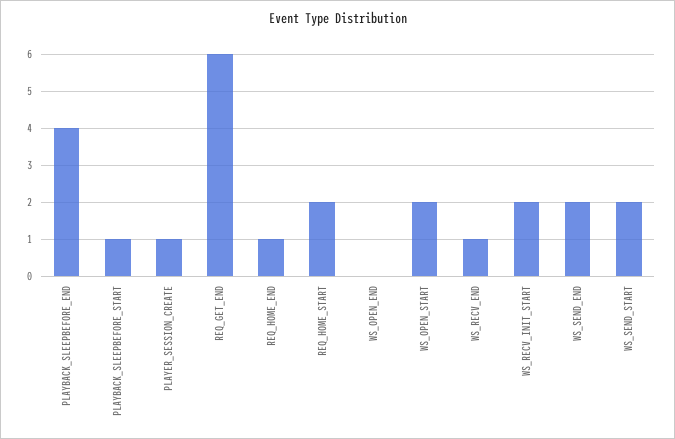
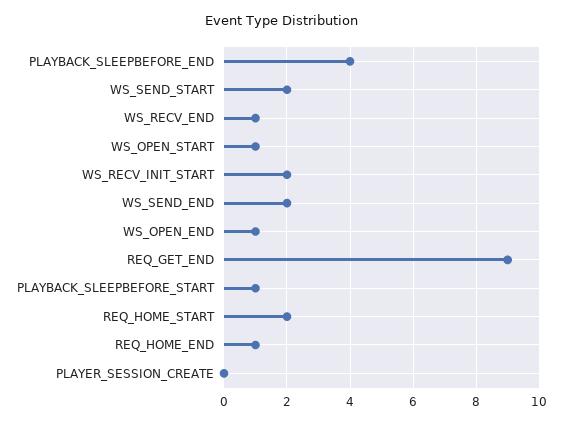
PLAYER_SESSION_CREATE: 1 -> 0
REQ_GET_END: 6 -> 9
WS_OPEN_END: 0 -> 1
WS_OPEN_START: 2 -> 1

